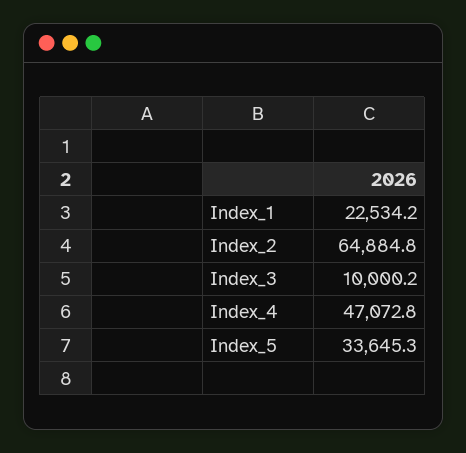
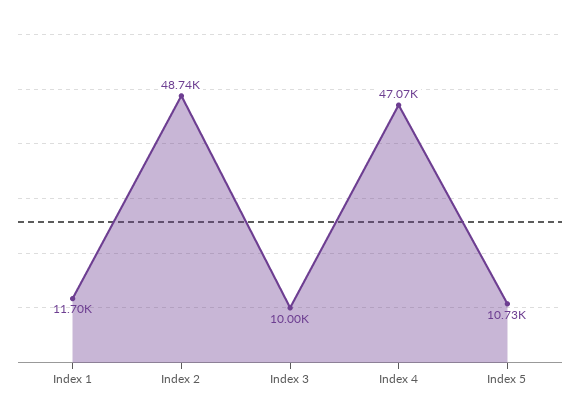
Index_1: 22534.2 -> 11700
Index_2: 64884.8 -> 48740
Index_5: 33645.3 -> 10730

